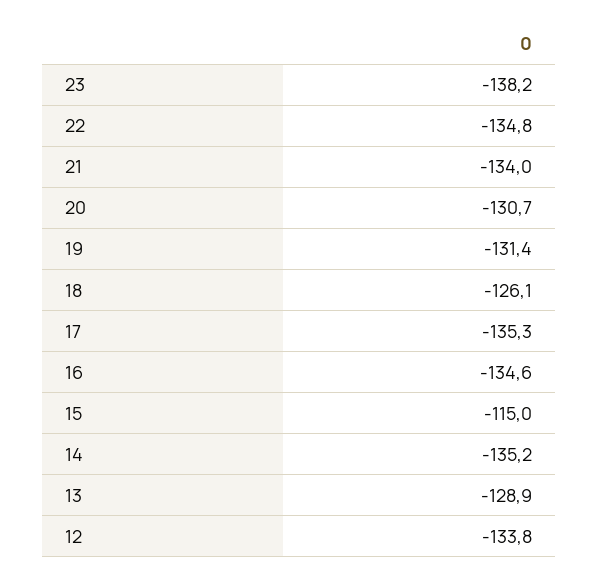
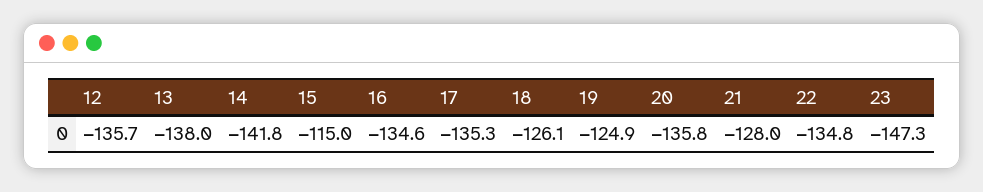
23: -138.2 -> -147.3
21: -134 -> -128
20: -130.7 -> -135.8
19: -131.4 -> -124.9
14: -135.2 -> -141.8
13: -128.9 -> -138
12: -133.8 -> -135.7

